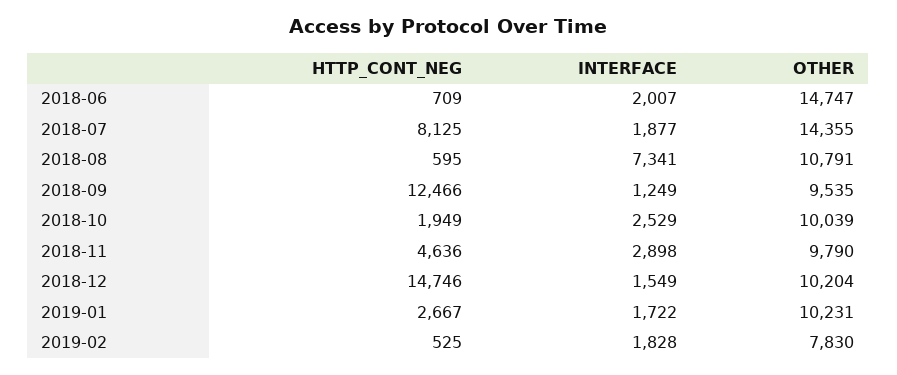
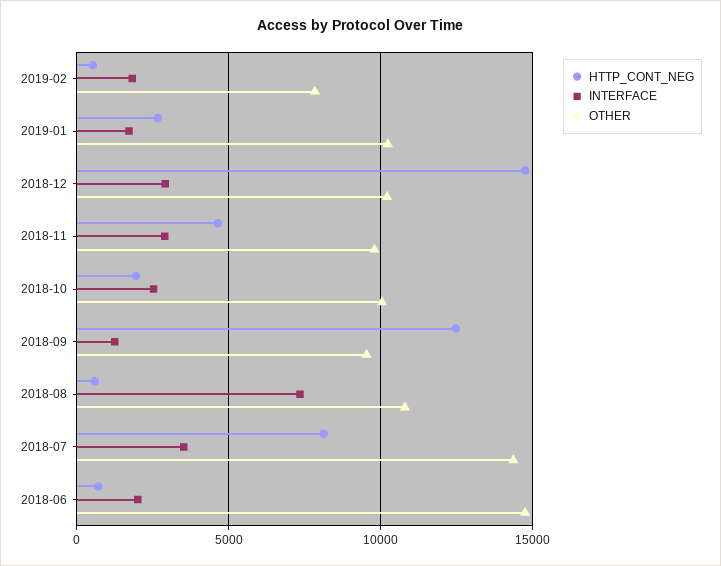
INTERFACE, 2018-07: 1877 -> 3500
INTERFACE, 2018-12: 1549 -> 3000

